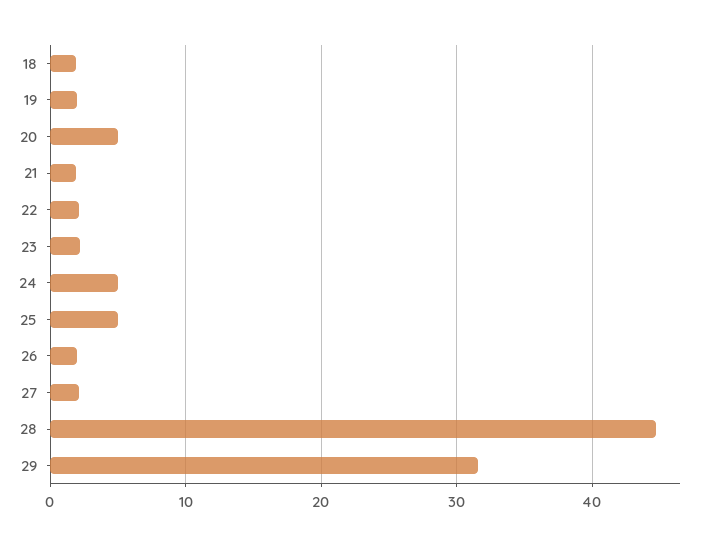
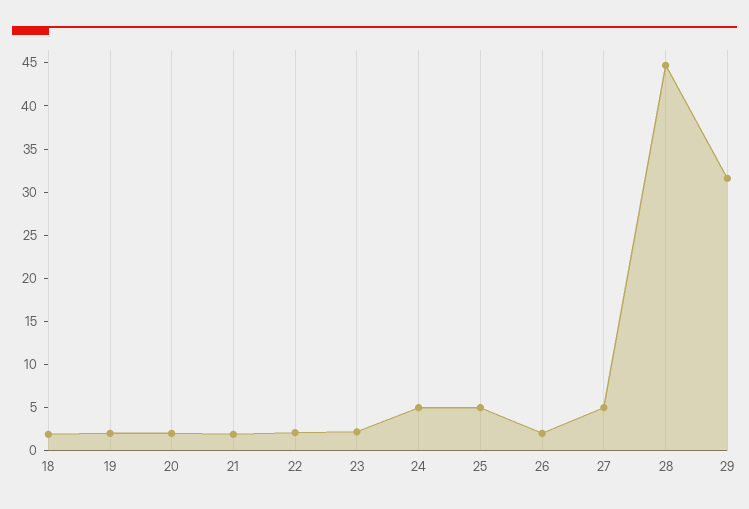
20: 5 -> 2
27: 2 -> 5

